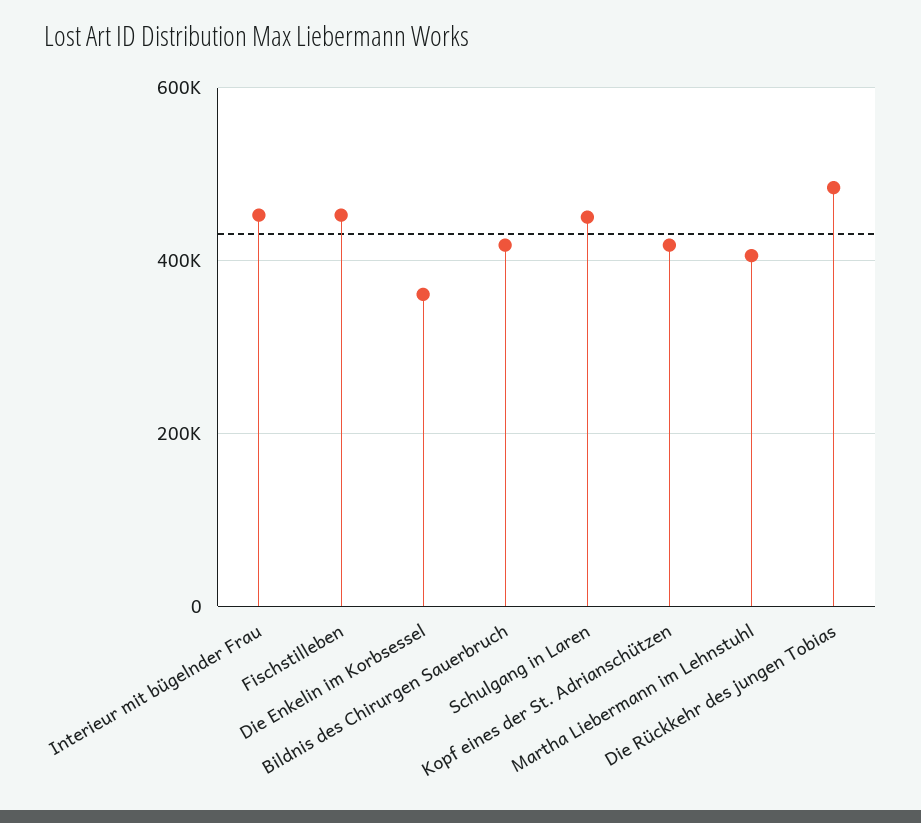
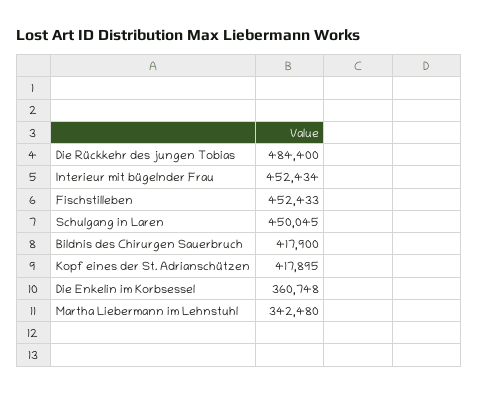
Martha Liebermann im Lehnstuhl: 400000 -> 342480

